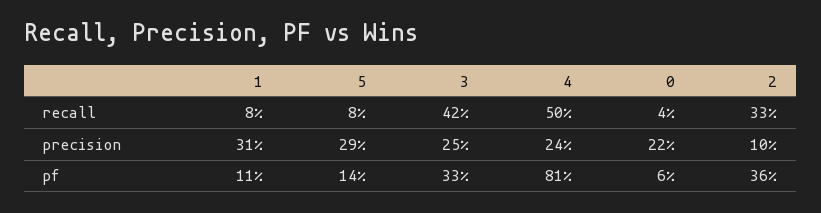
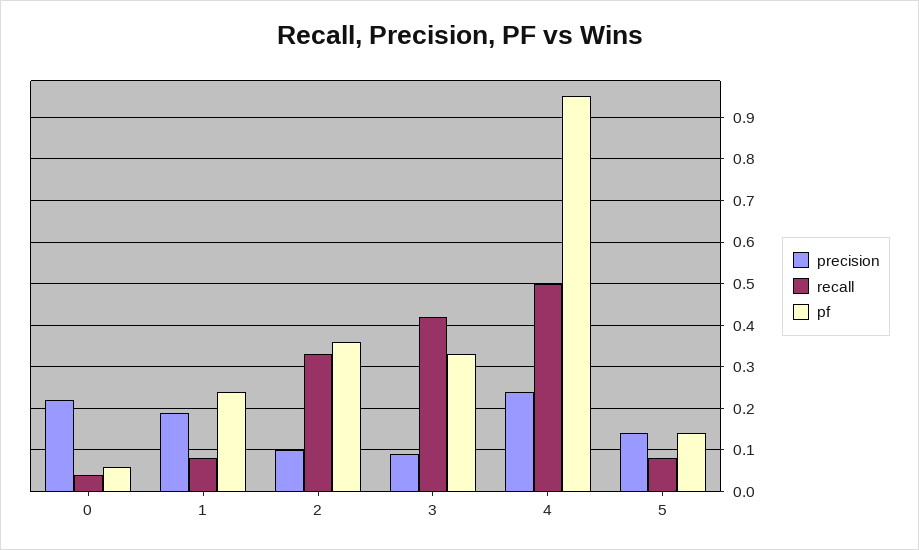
precision, 1: 0.31 -> 0.2
precision, 5: 0.29 -> 0.15
precision, 3: 0.25 -> 0.1
pf, 1: 0.11 -> 0.25
pf, 4: 0.81 -> 0.95

